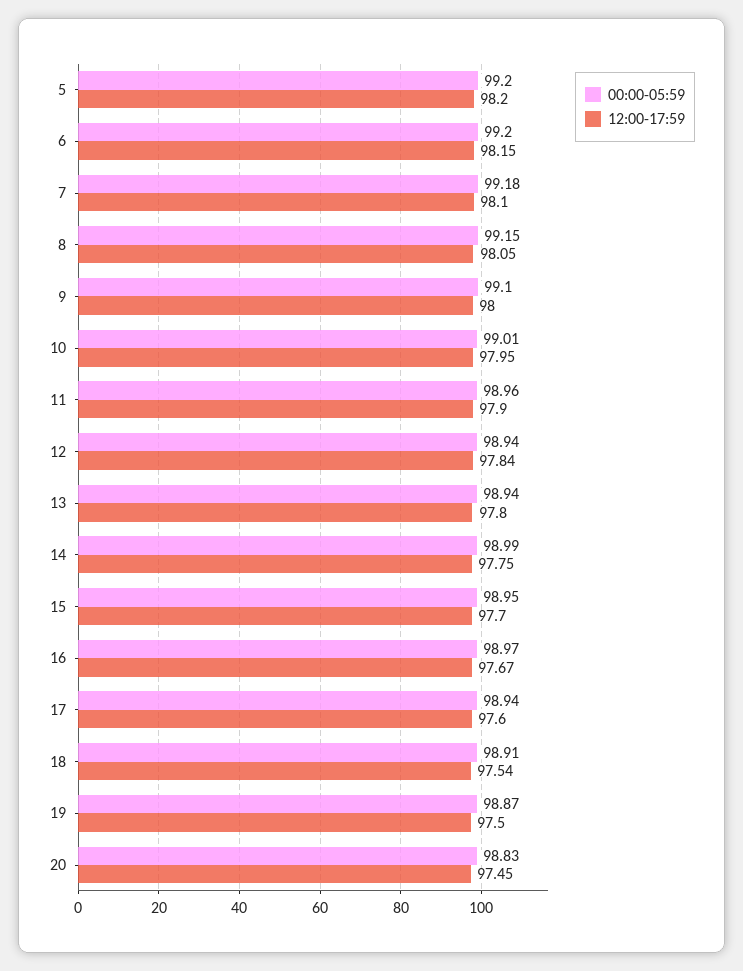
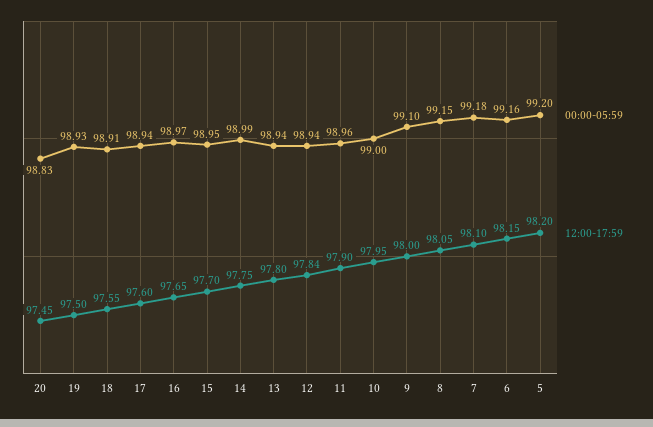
00:00-05:59, 6: 99.2 -> 99.16
00:00-05:59, 10: 99.01 -> 99
12:00-17:59, 16: 97.67 -> 97.65
12:00-17:59, 18: 97.54 -> 97.55
00:00-05:59, 19: 98.87 -> 98.93

